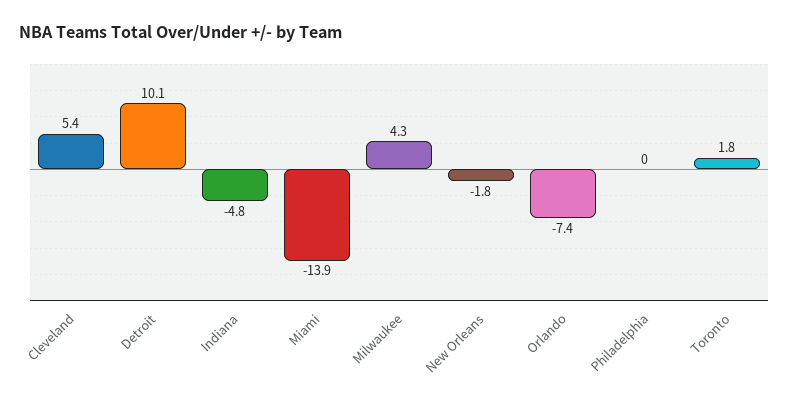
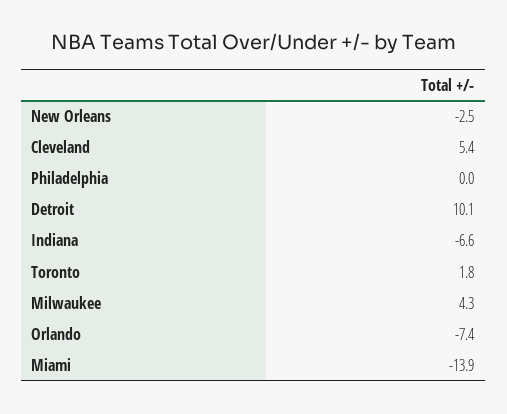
Indiana: -4.8 -> -6.6
New Orleans: -1.8 -> -2.5

